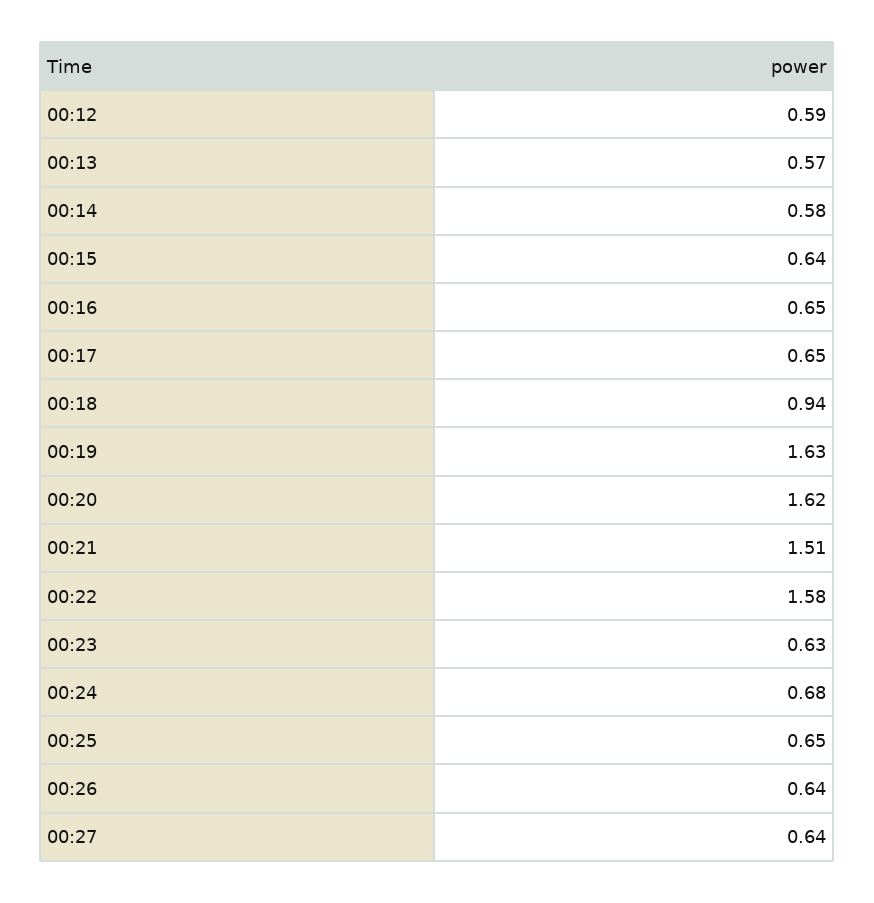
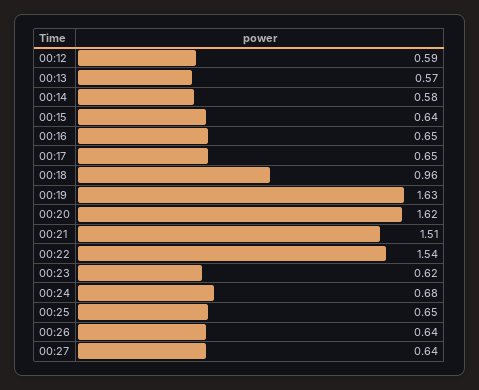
00:18: 0.94 -> 0.96
00:22: 1.58 -> 1.54
00:23: 0.63 -> 0.62

